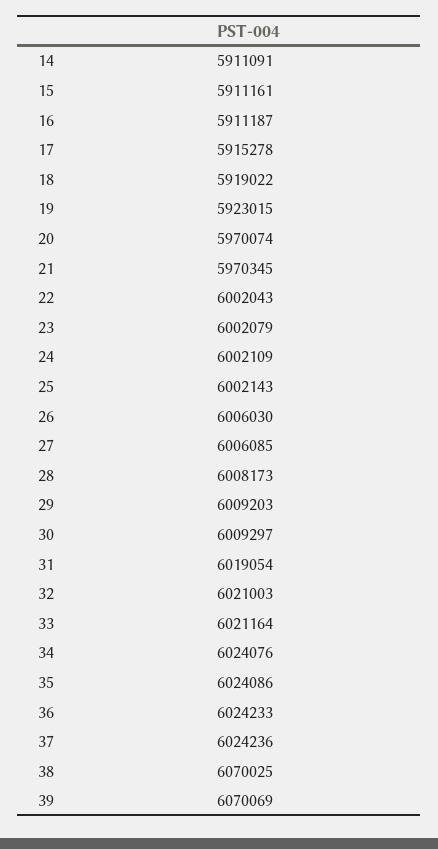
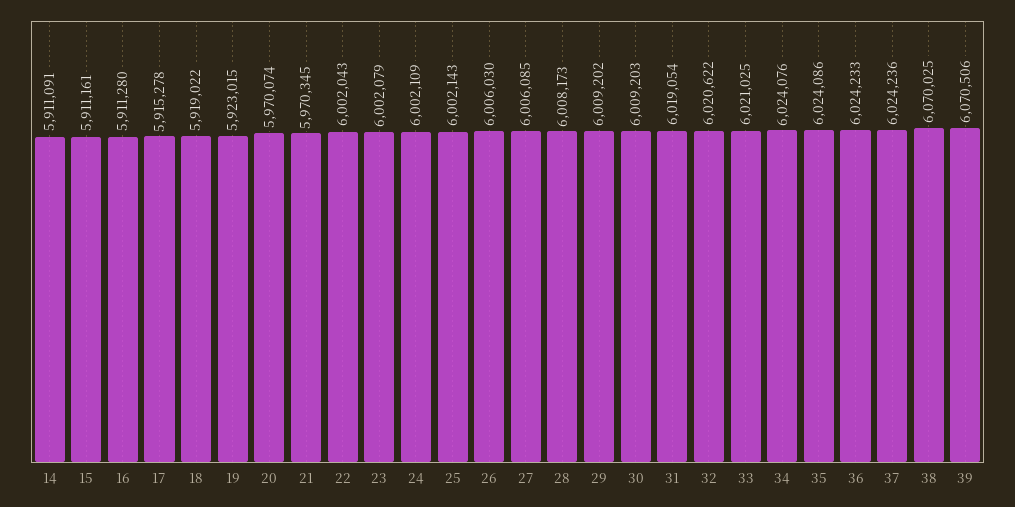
16: 5911187 -> 5911280
29: 6009203 -> 6009202
30: 6009297 -> 6009203
32: 6021003 -> 6020622
33: 6021164 -> 6021025
39: 6070069 -> 6070506

